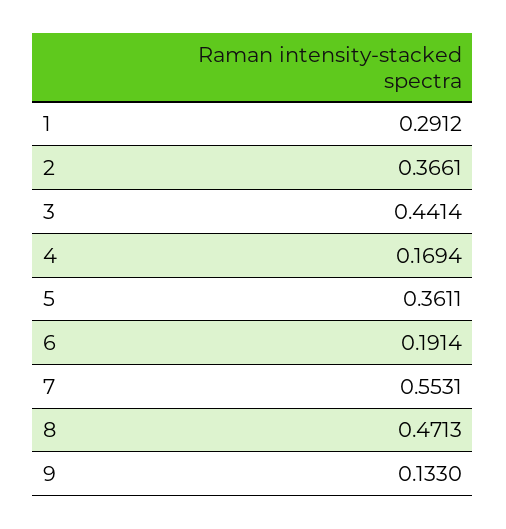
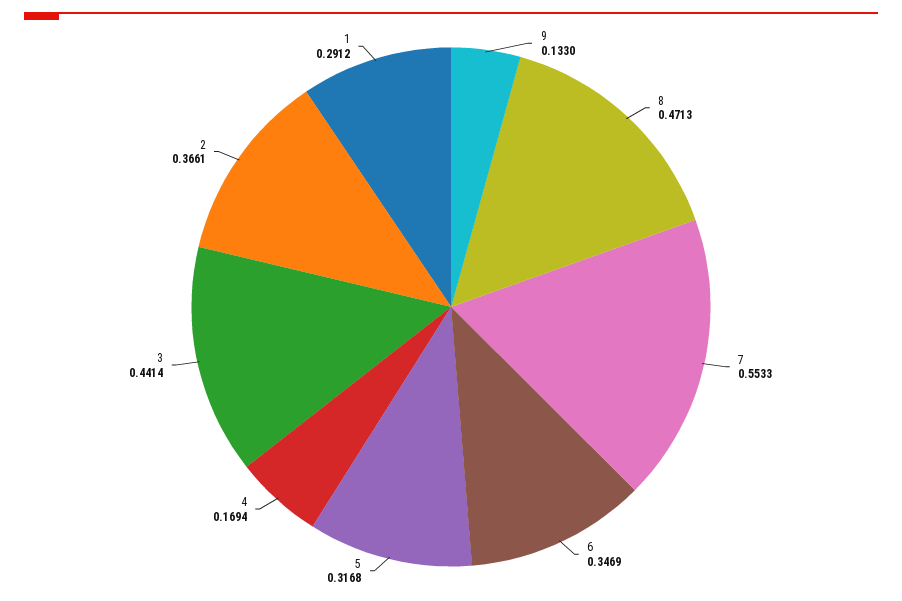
5: 0.3611 -> 0.3168
6: 0.1914 -> 0.3469
7: 0.5531 -> 0.5533

